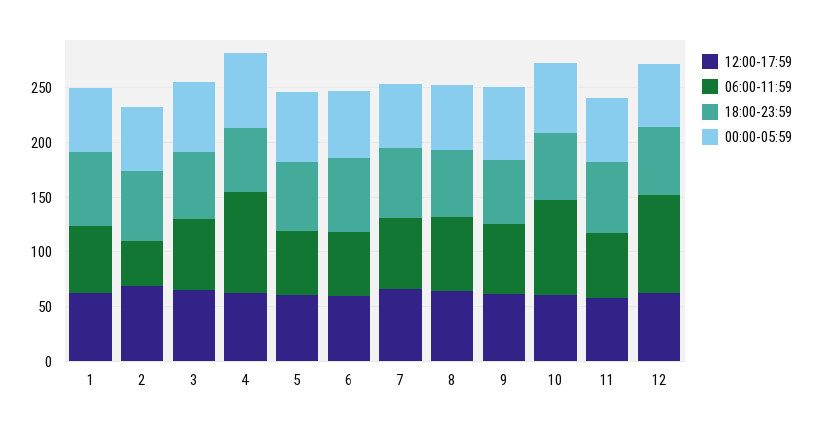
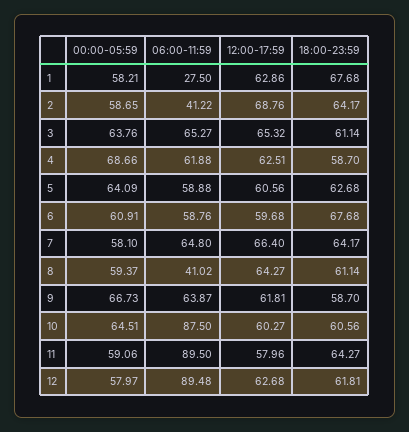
06:00-11:59, 1: 60 -> 27.5
06:00-11:59, 4: 90 -> 61.88
06:00-11:59, 8: 70 -> 41.02
06:00-11:59, 11: 60 -> 89.5

